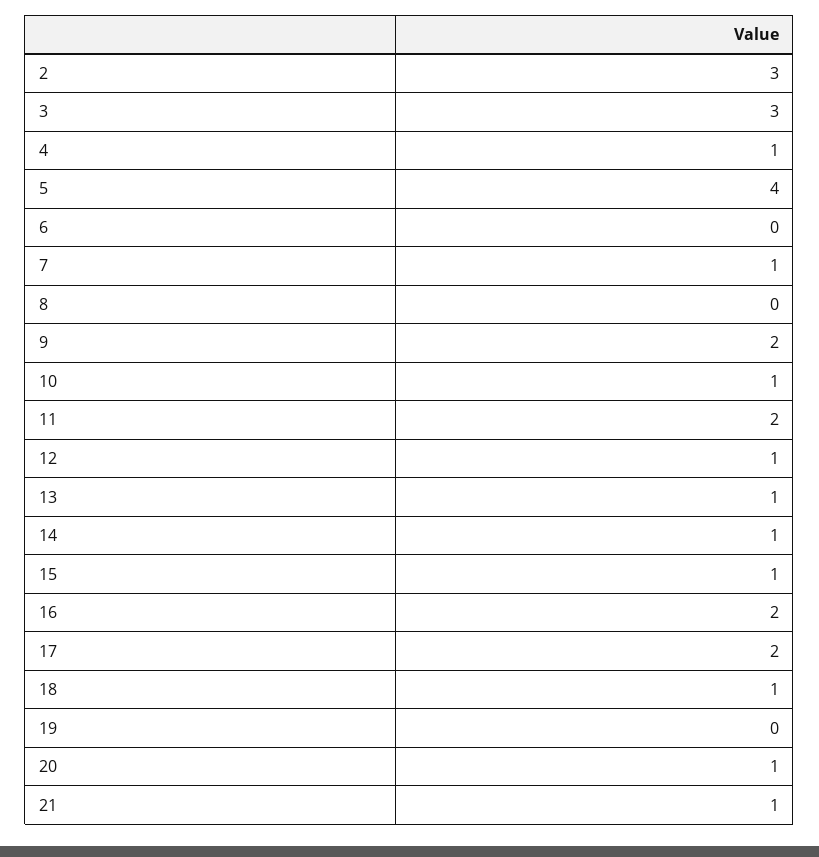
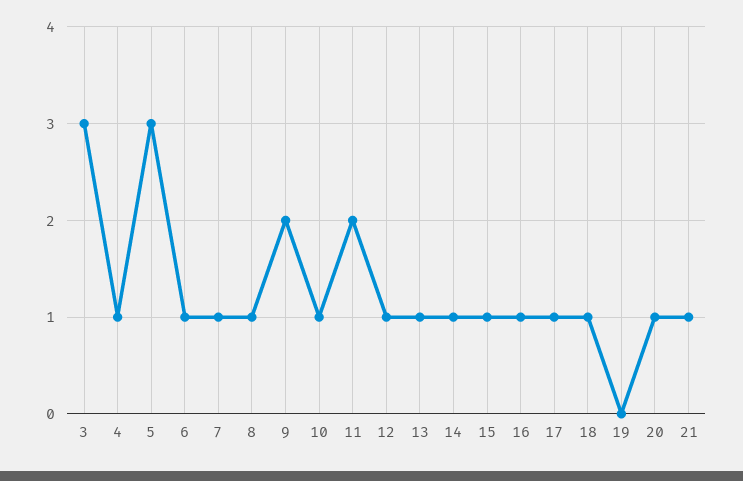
2: 3 -> none
5: 4 -> 3
6: 0 -> 1
8: 0 -> 1
16: 2 -> 1
17: 2 -> 1

